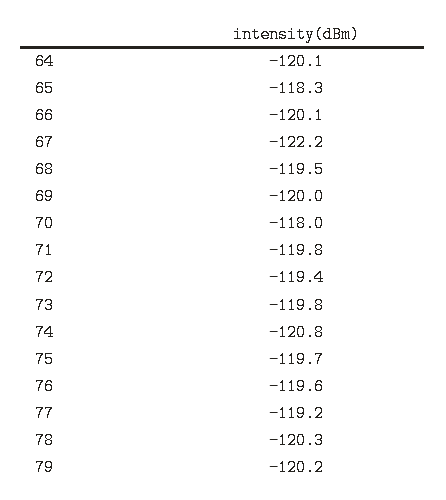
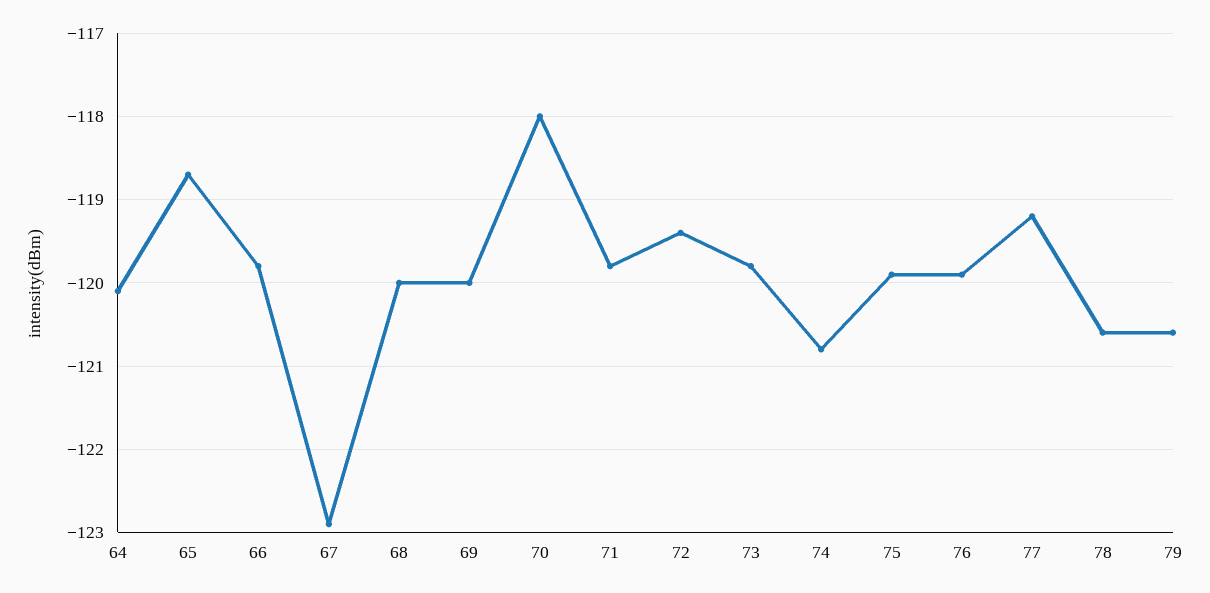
65: -118.3 -> -118.7
66: -120.1 -> -119.8
67: -122.2 -> -122.9
68: -119.5 -> -120
75: -119.7 -> -119.9
76: -119.6 -> -119.9
78: -120.3 -> -120.6
79: -120.2 -> -120.6

